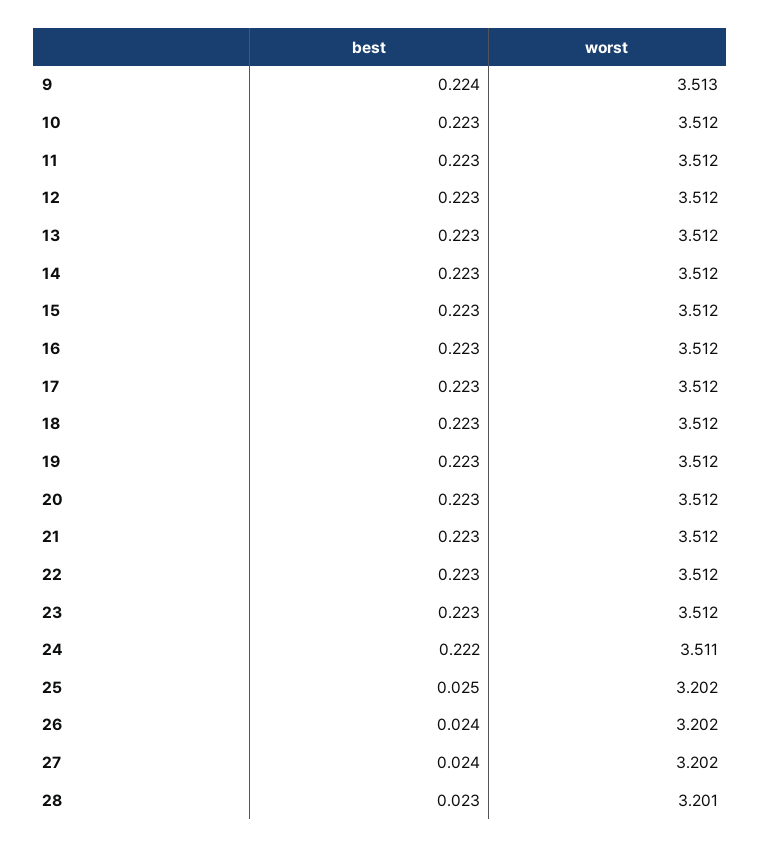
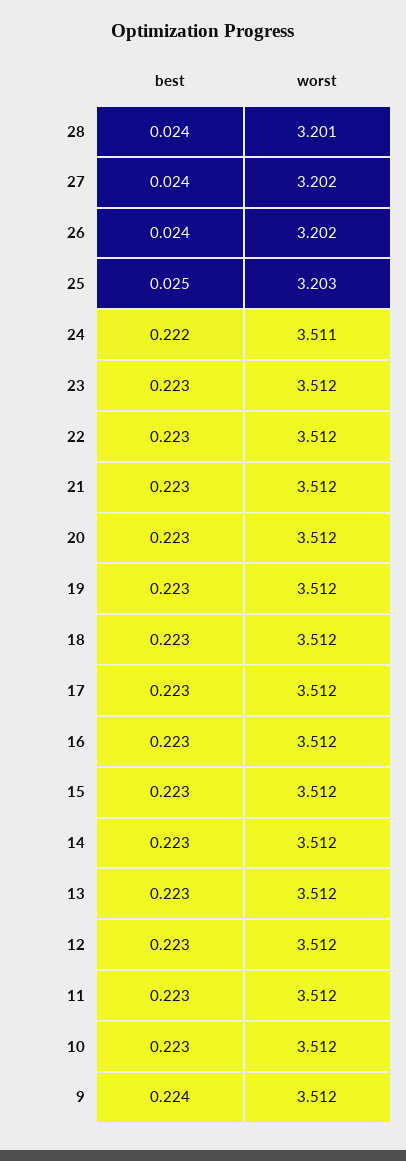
worst, 9: 3.513 -> 3.512
worst, 25: 3.202 -> 3.203
best, 28: 0.023 -> 0.024

